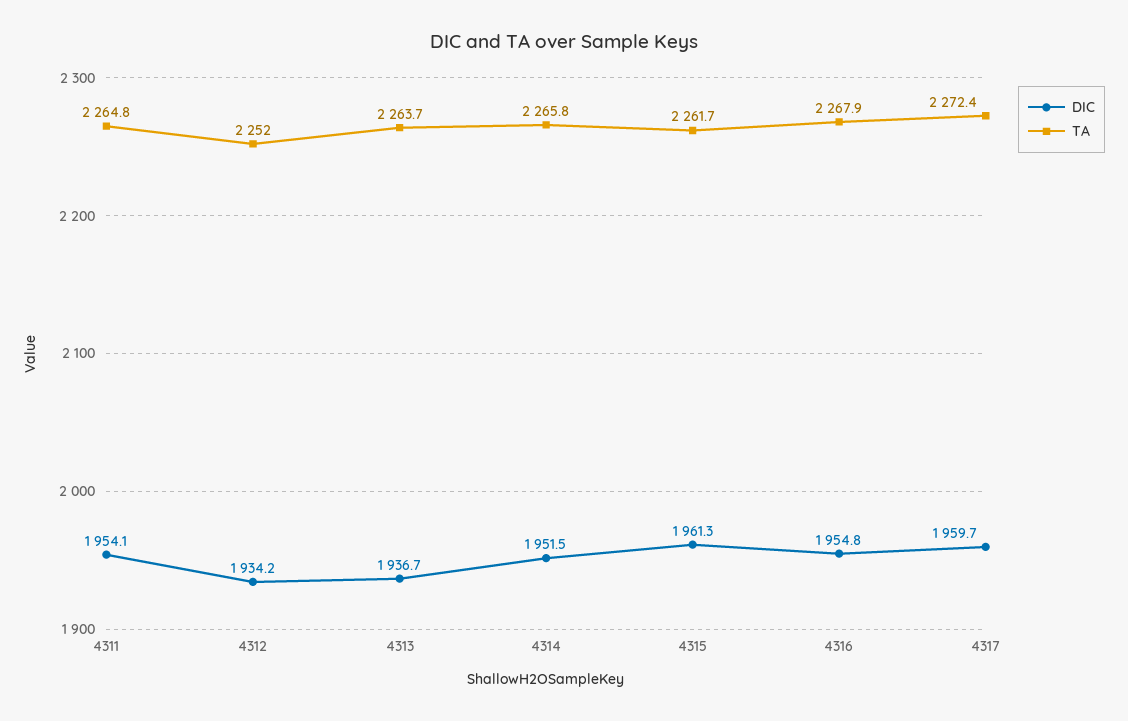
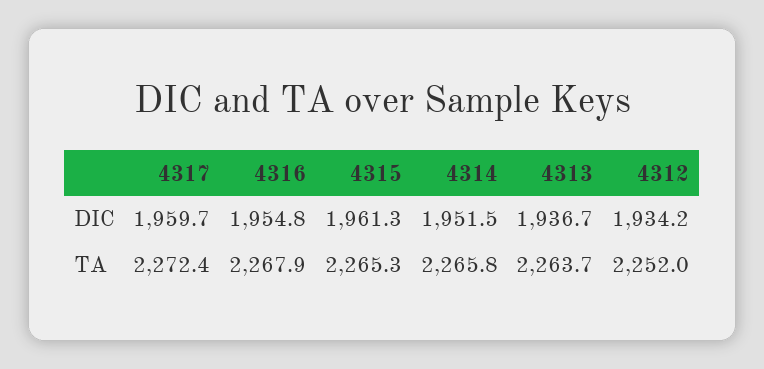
DIC, 4311: 1954.1 -> none
TA, 4311: 2264.8 -> none
TA, 4315: 2261.7 -> 2265.3

